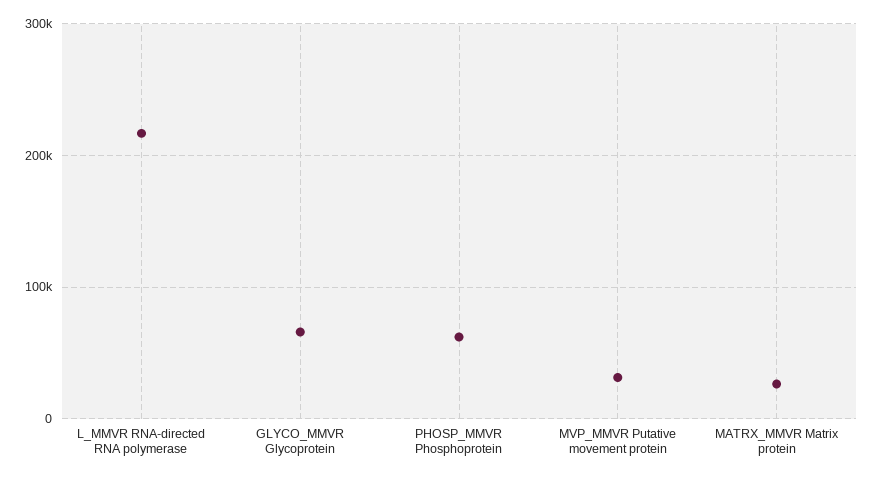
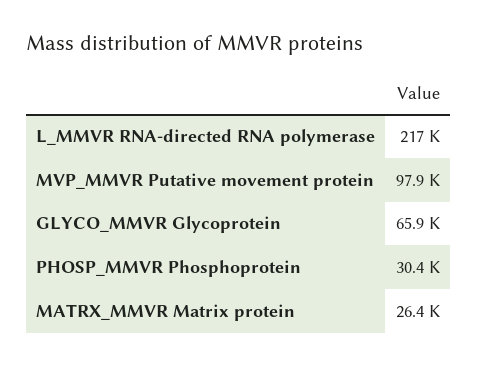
PHOSP_MMVR Phosphoprotein: 60000 -> 30400
MVP_MMVR Putative movement protein: 30000 -> 97900

